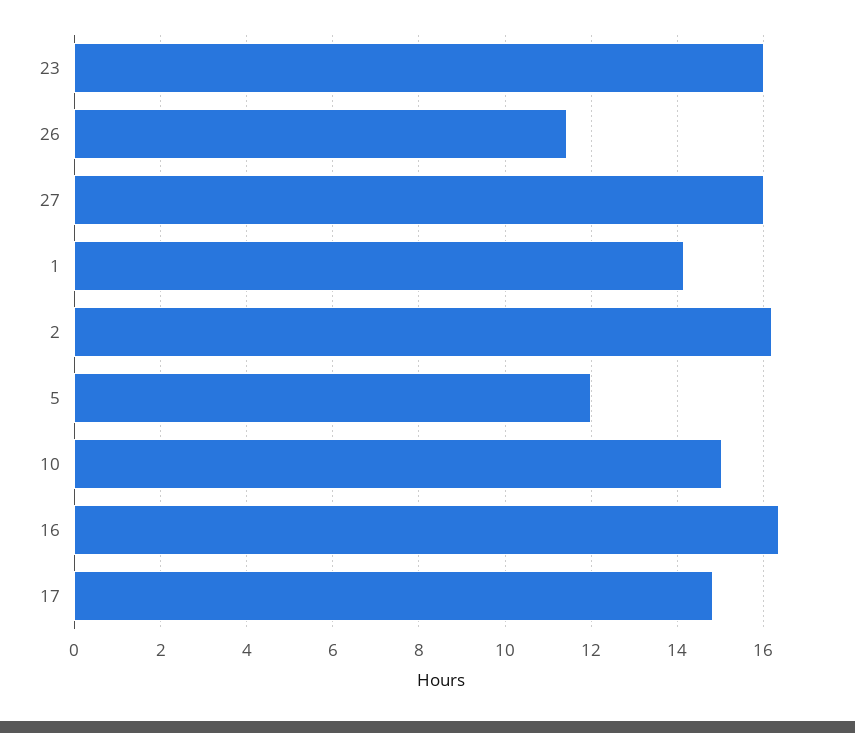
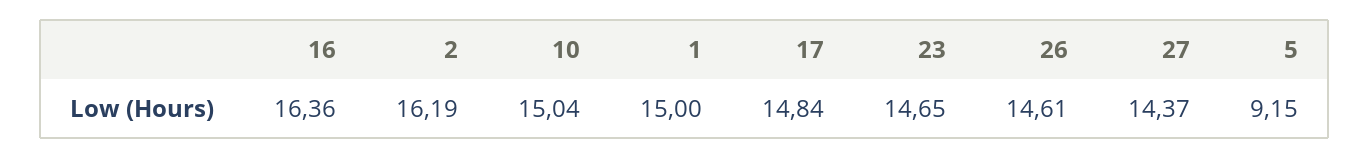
23: 16 -> 14.65
26: 11.4 -> 14.61
27: 16 -> 14.37
1: 14.2 -> 15
5: 12 -> 9.15

